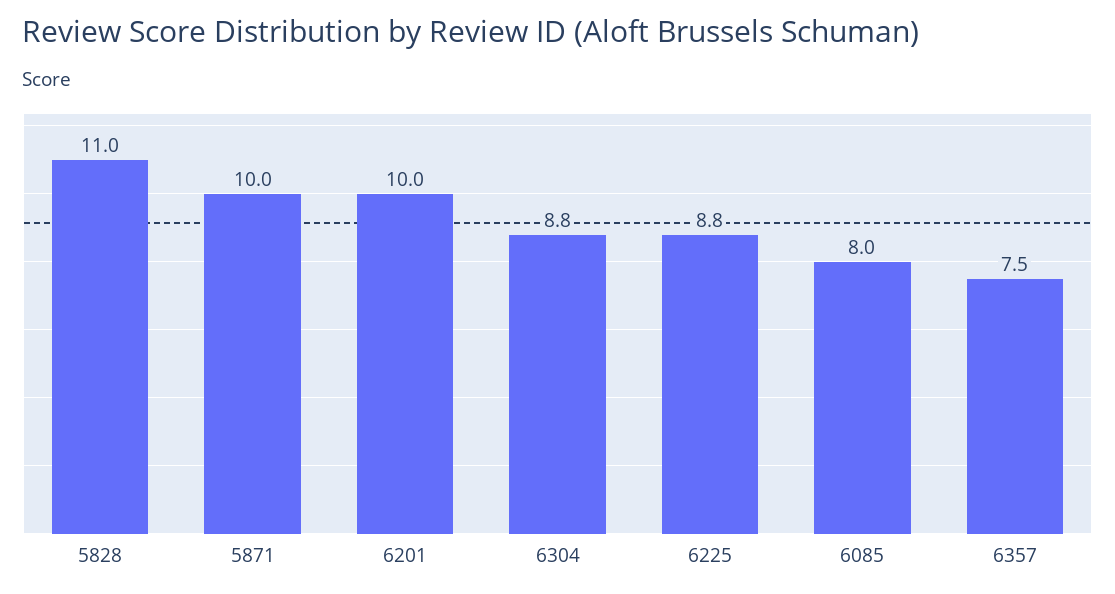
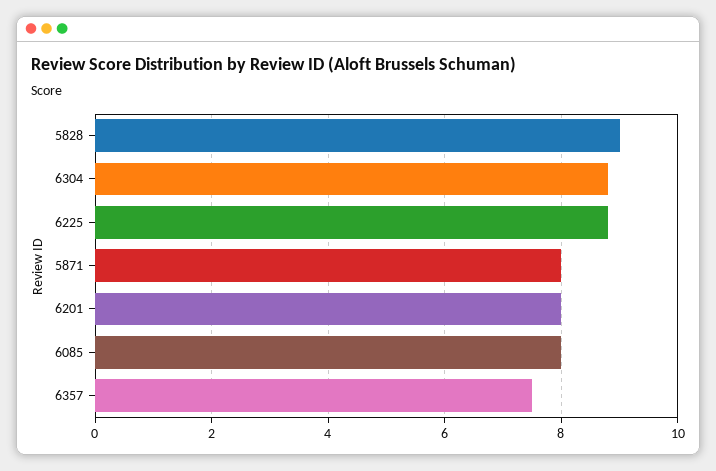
5828: 11 -> 9
5871: 10 -> 8
6201: 10 -> 8

